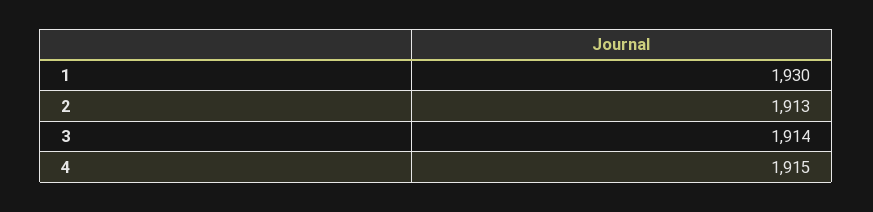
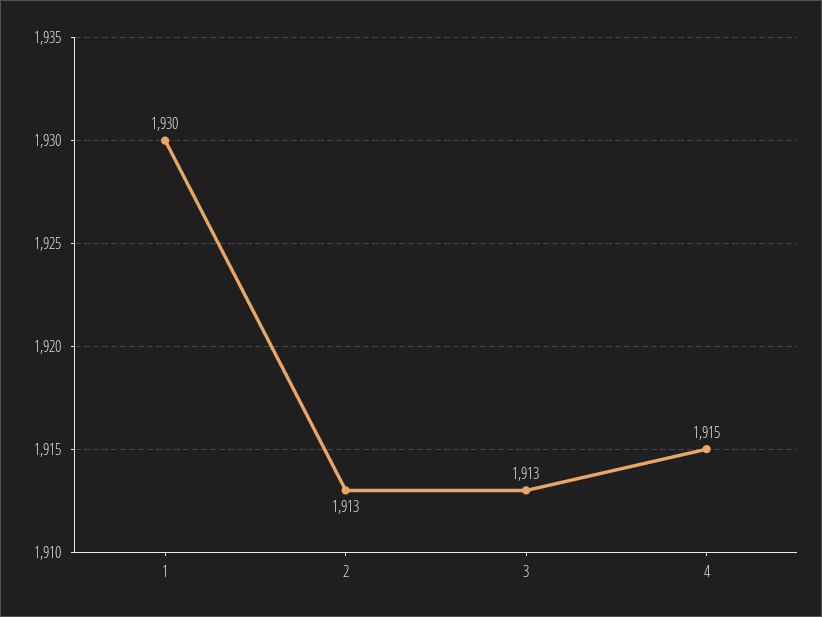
3: 1914 -> 1913

